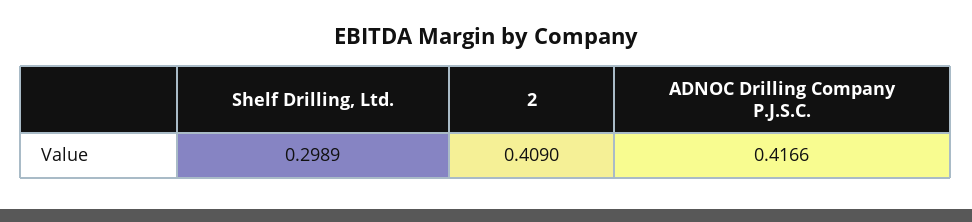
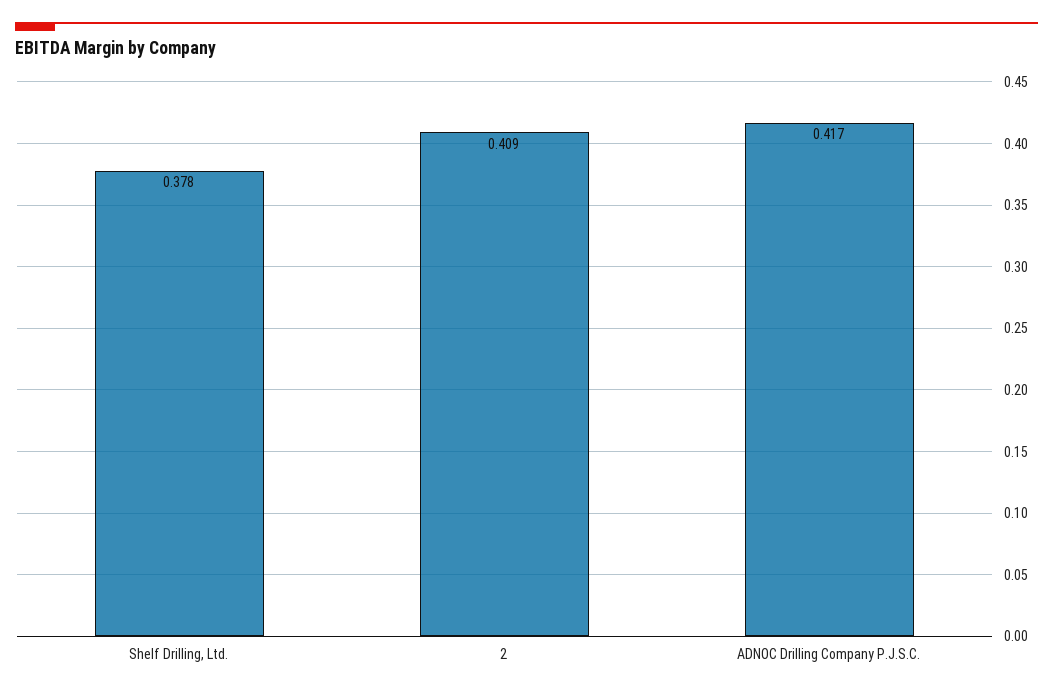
Shelf Drilling, Ltd.: 0.2989 -> 0.378

